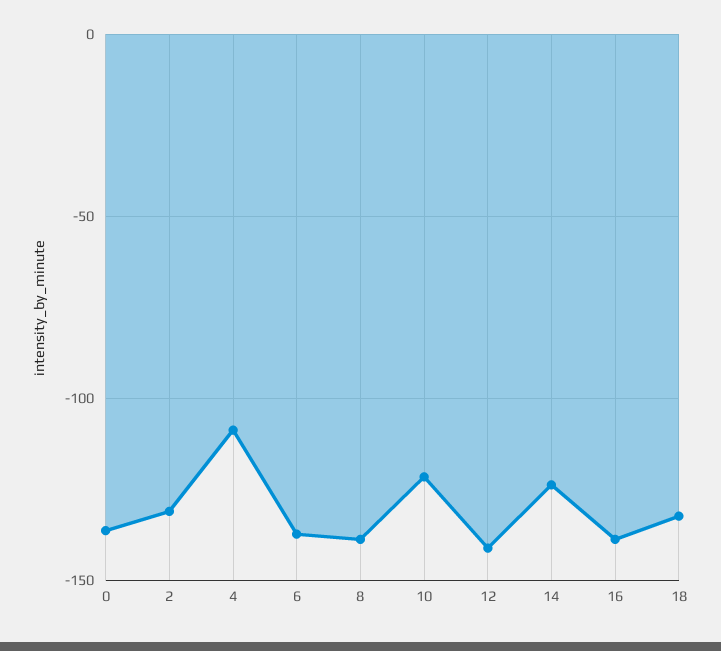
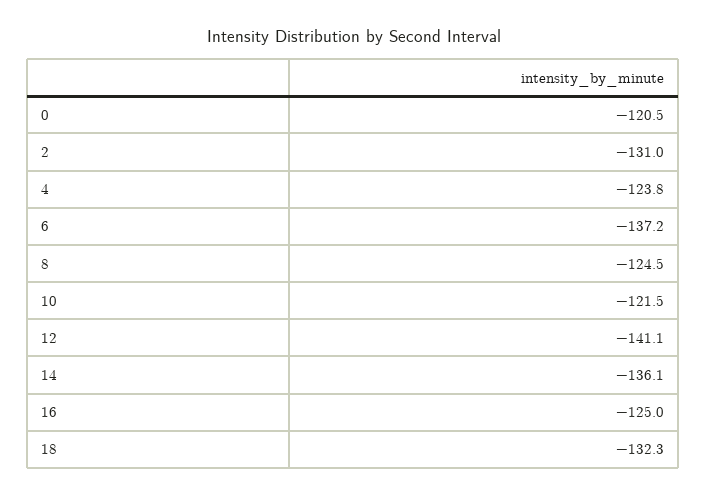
0: -135 -> -120.5
4: -110 -> -123.8
8: -140 -> -124.5
14: -125 -> -136.1
16: -140 -> -125

